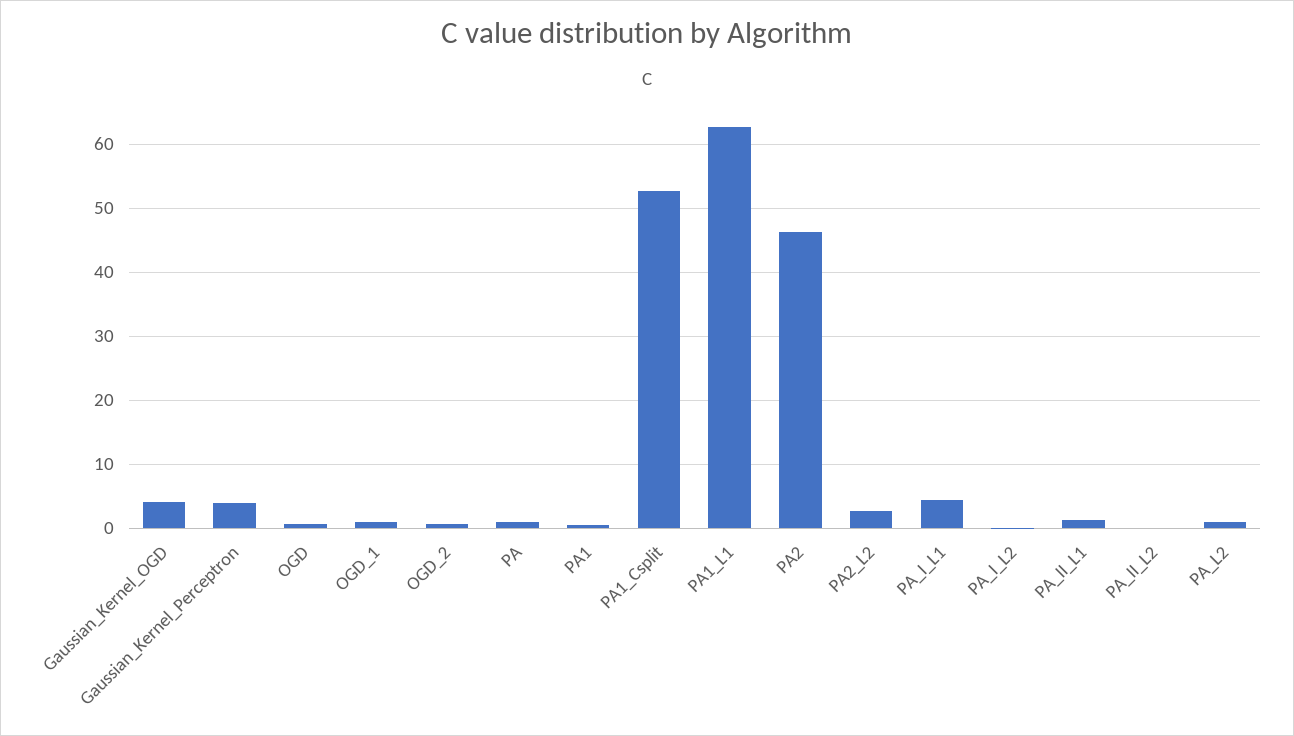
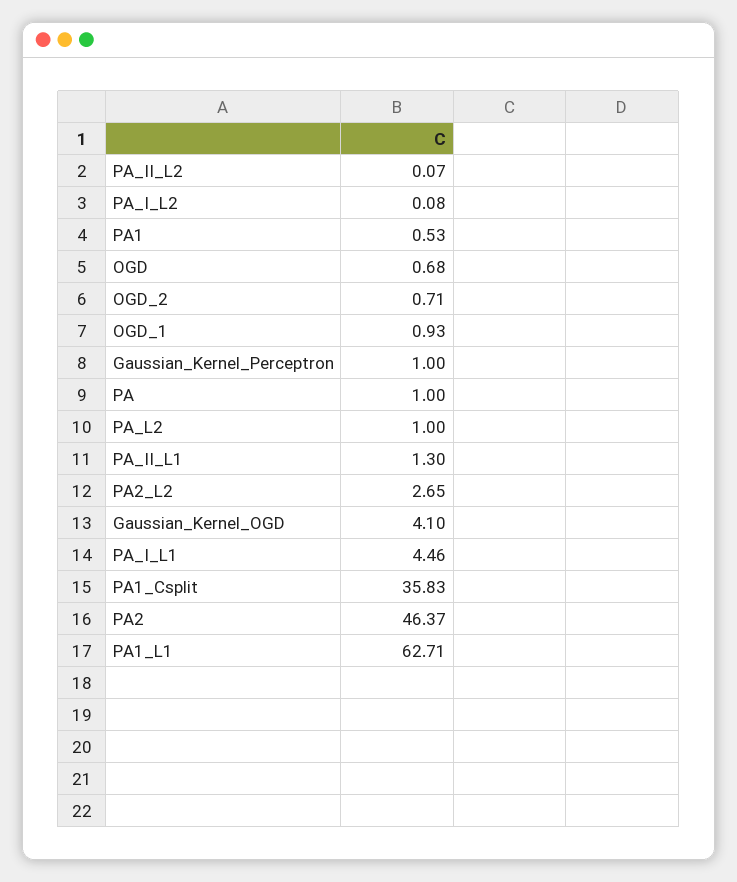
Gaussian_Kernel_Perceptron: 4 -> 1
PA1_Csplit: 53 -> 35.83

